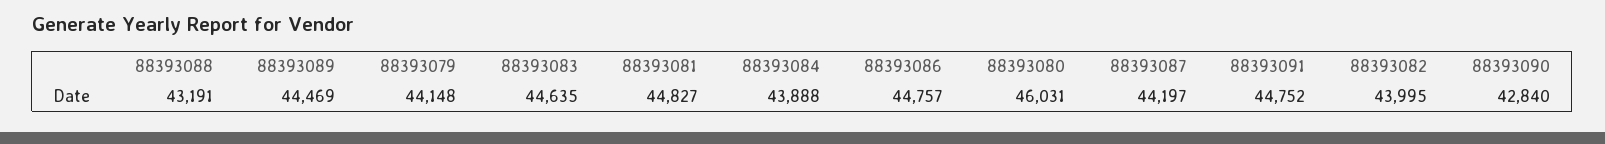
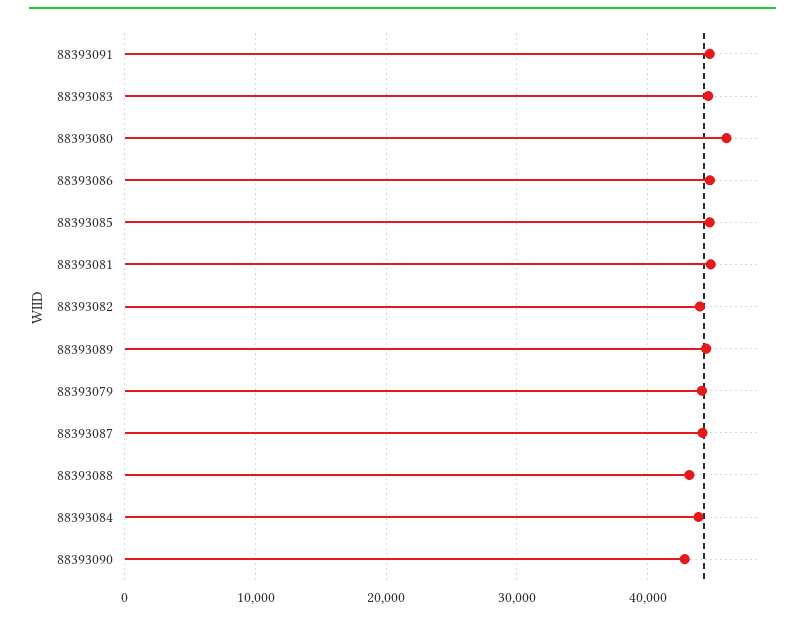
88393085: none -> 45000

